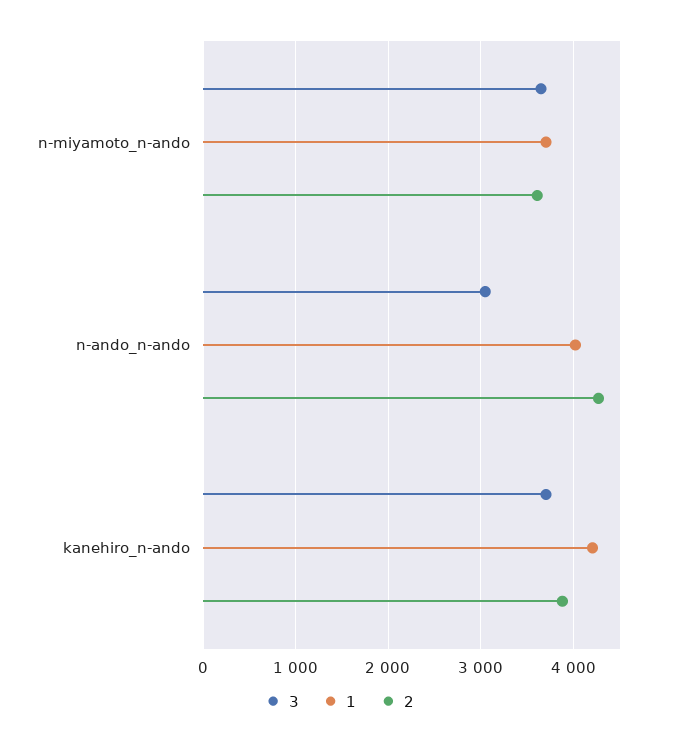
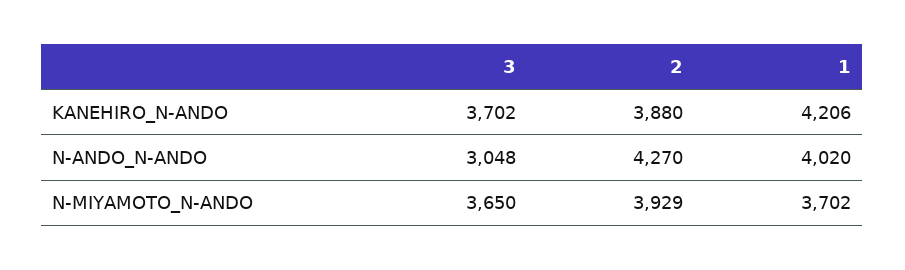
2, n-miyamoto_n-ando: 3600 -> 3929

